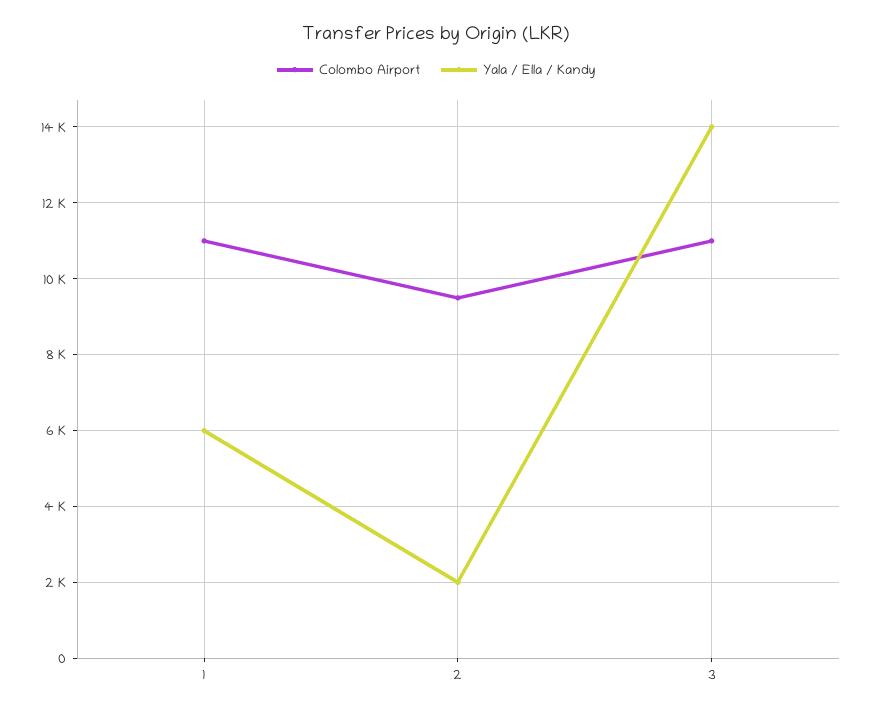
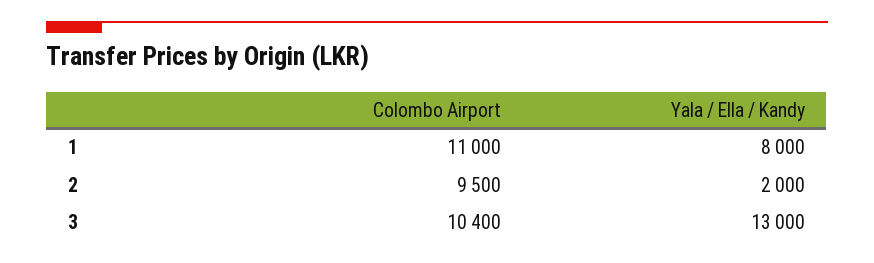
Yala / Ella / Kandy, 1: 6000 -> 8000
Colombo Airport, 3: 11000 -> 10400
Yala / Ella / Kandy, 3: 14000 -> 13000

